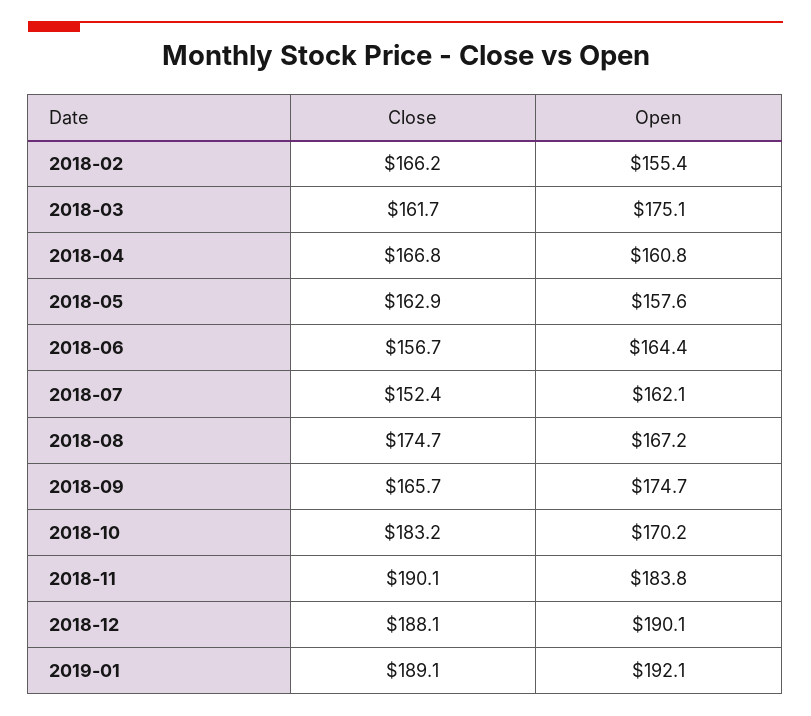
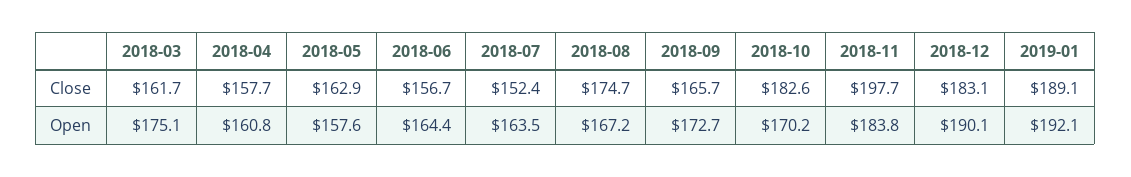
Close, 2018-02: 166.2 -> none
Open, 2018-02: 155.4 -> none
Close, 2018-04: 166.8 -> 157.7
Open, 2018-07: 162.1 -> 163.5
Open, 2018-09: 174.7 -> 172.7
Close, 2018-10: 183.2 -> 182.6
Close, 2018-11: 190.1 -> 197.7
Close, 2018-12: 188.1 -> 183.1

